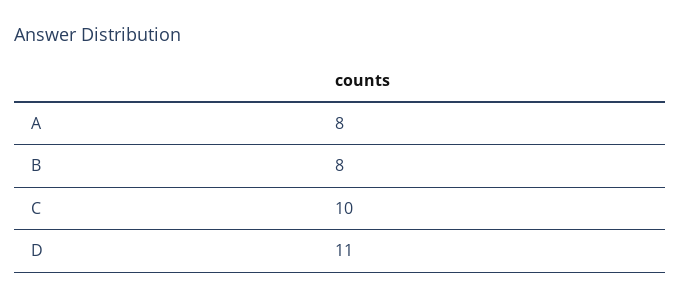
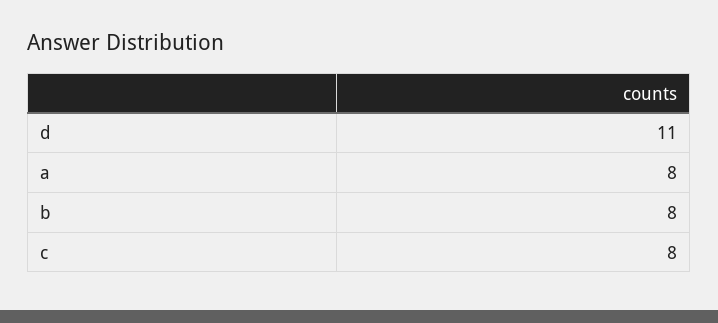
C: 10 -> 8

